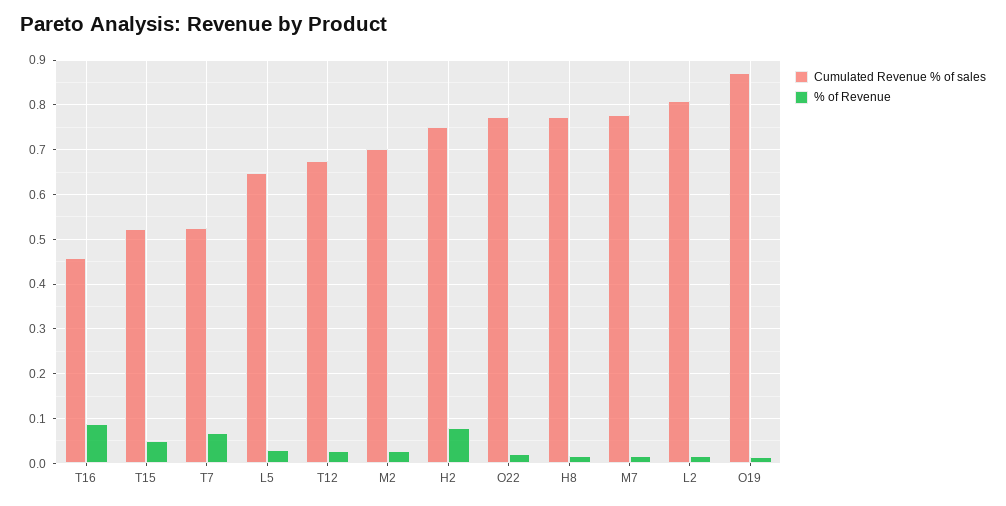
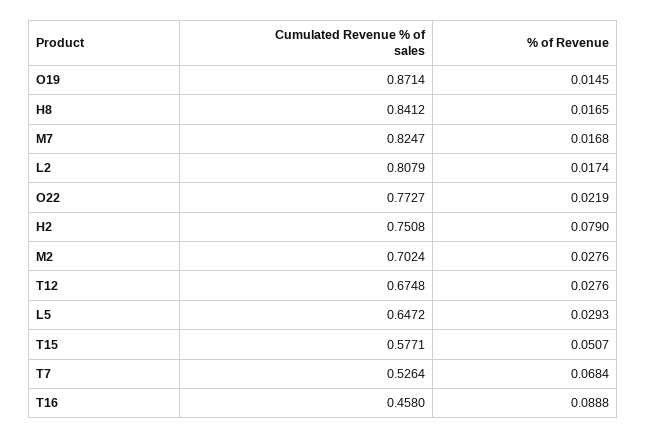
Cumulated Revenue % of sales, T15: 0.52 -> 0.5771
Cumulated Revenue % of sales, H8: 0.78 -> 0.8412
Cumulated Revenue % of sales, M7: 0.78 -> 0.8247

